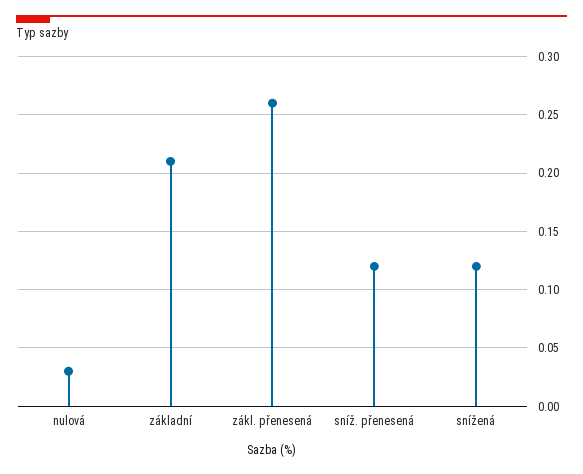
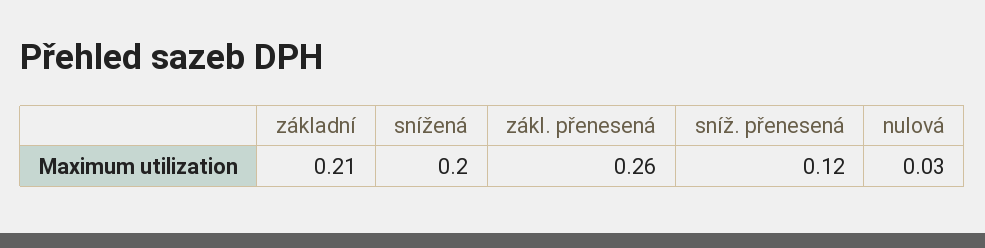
snížená: 0.12 -> 0.2

